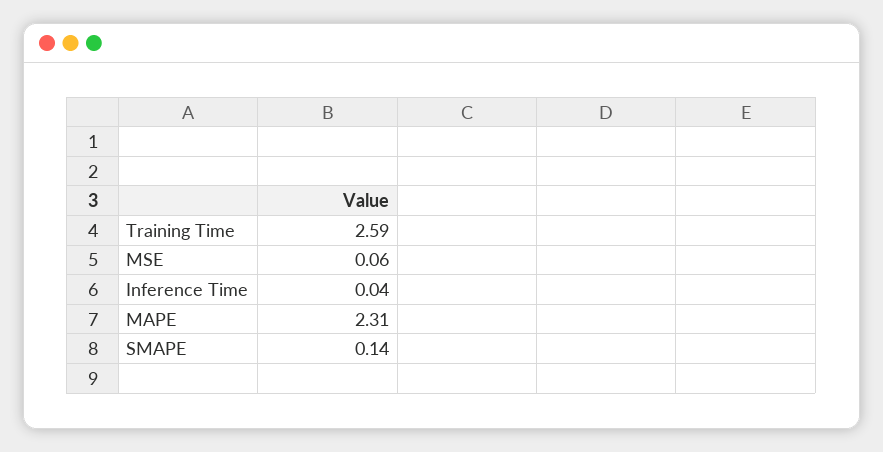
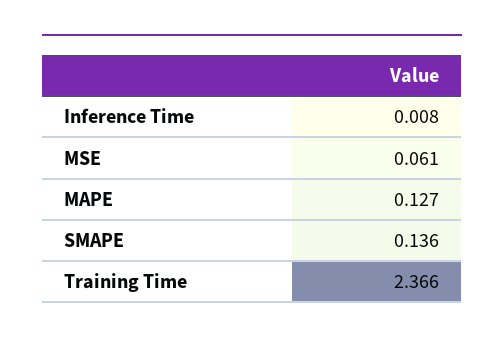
Training Time: 2.59 -> 2.366
Inference Time: 0.04 -> 0.008
MAPE: 2.31 -> 0.127

